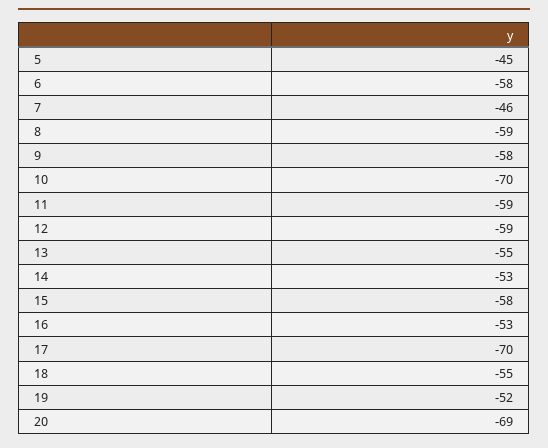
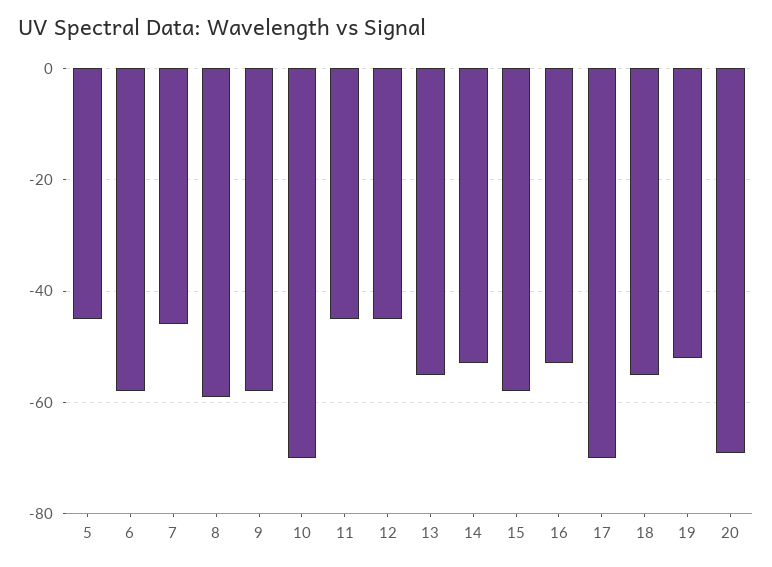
11: -59 -> -45
12: -59 -> -45

